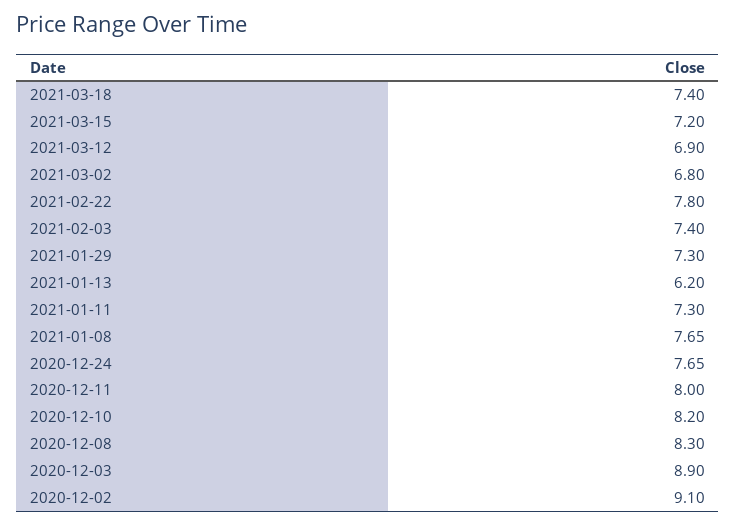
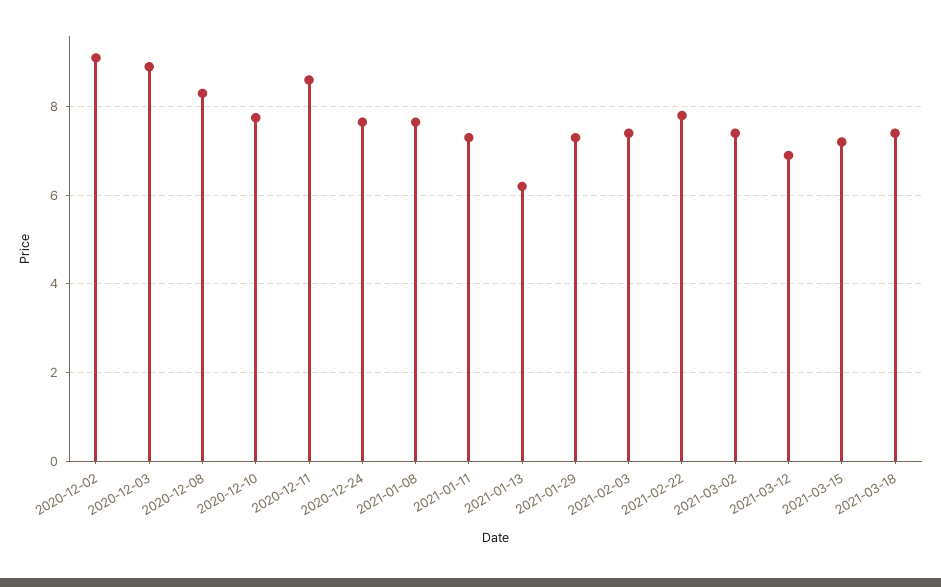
2021-03-02: 6.8 -> 7.4
2020-12-11: 8 -> 8.6
2020-12-10: 8.2 -> 7.8

